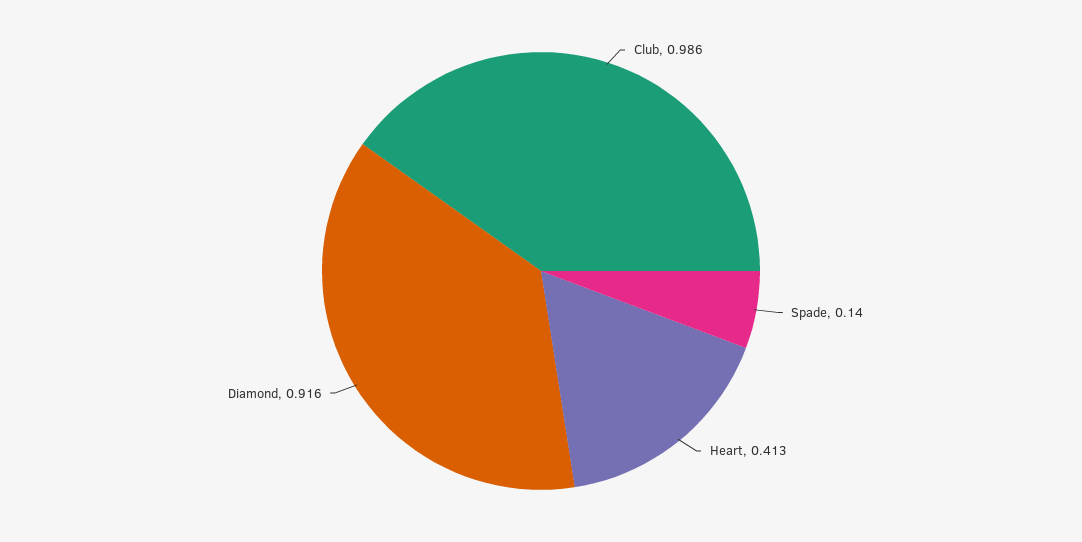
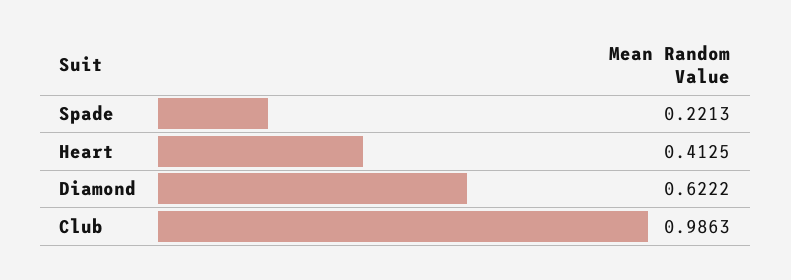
Spade: 0.14 -> 0.2213
Diamond: 0.916 -> 0.6222

